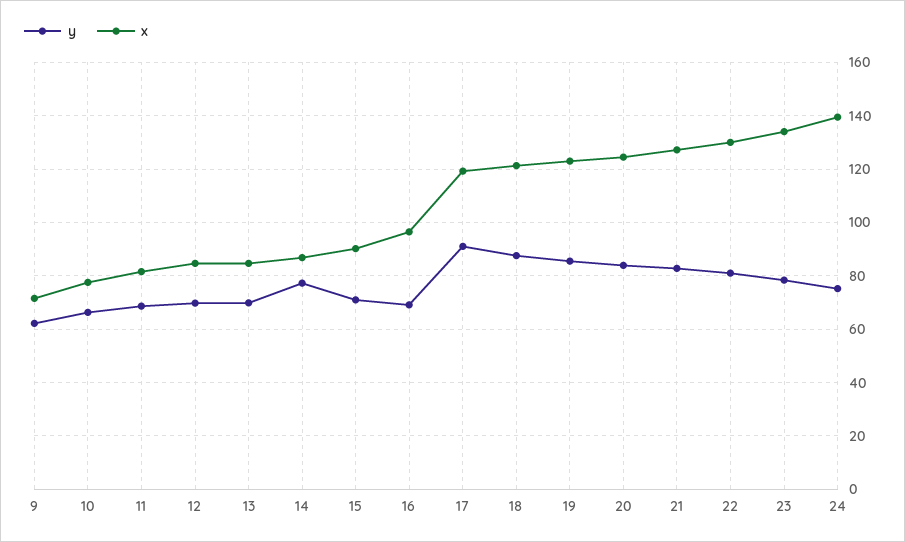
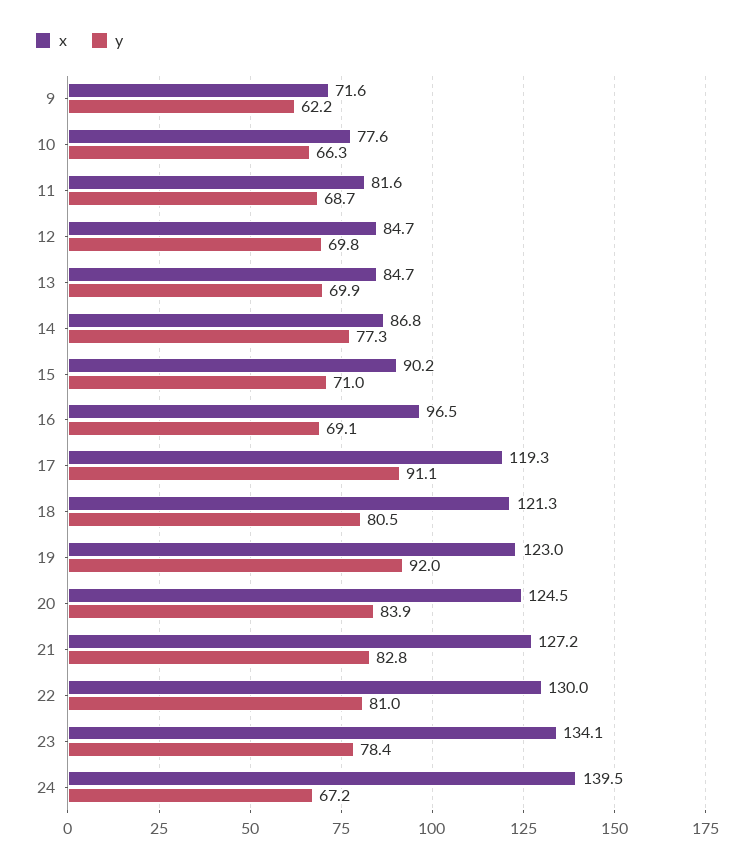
y, 18: 87.5 -> 80.5
y, 19: 85 -> 92
y, 24: 75 -> 67.2

